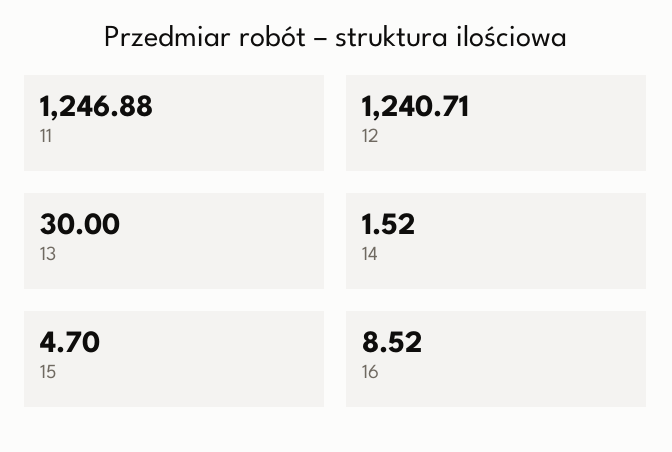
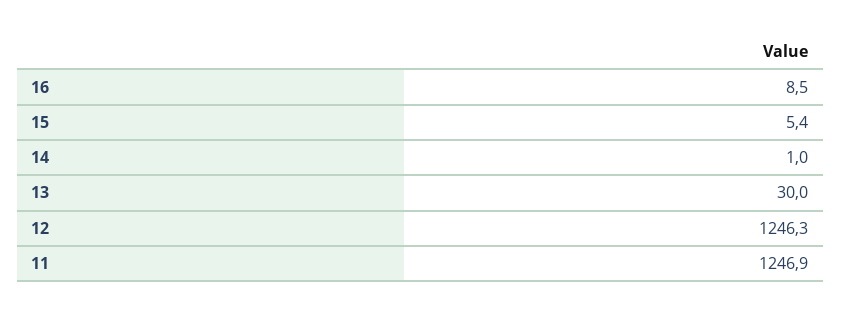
12: 1240.71 -> 1246.3
14: 1.52 -> 1
15: 4.7 -> 5.4

